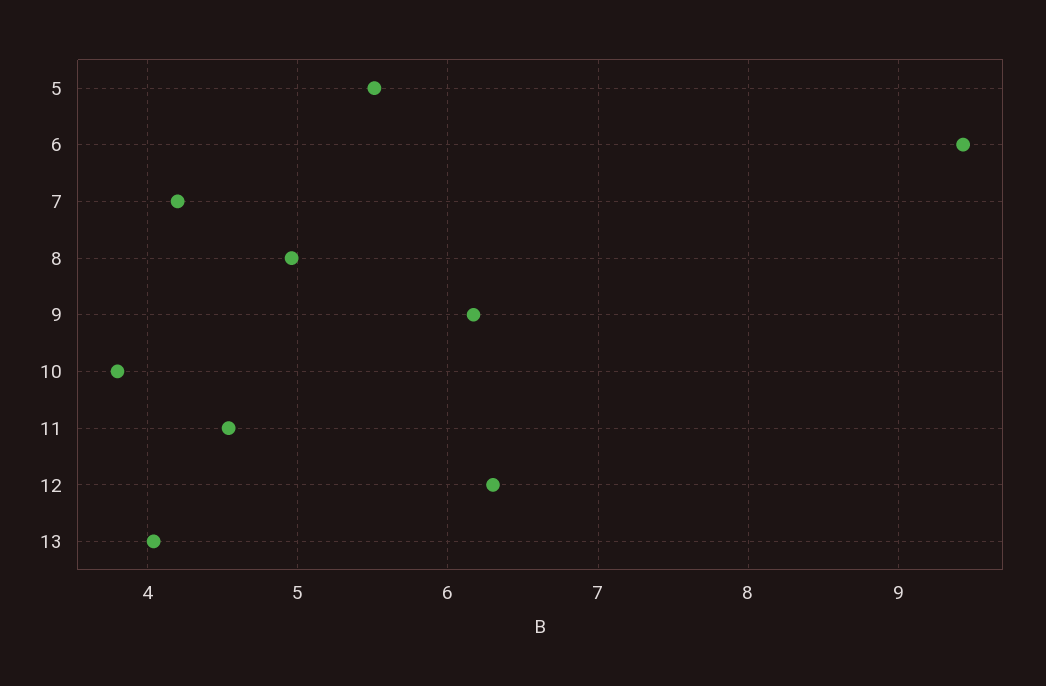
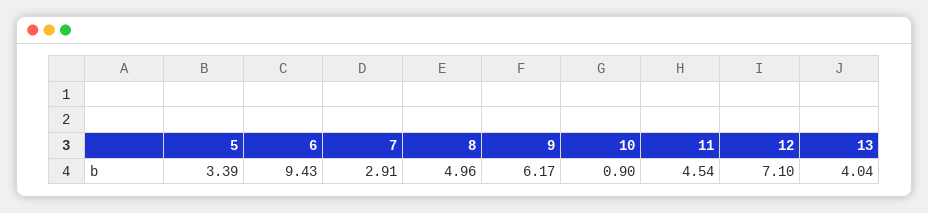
5: 5.5 -> 3.39
7: 4.2 -> 2.91
10: 3.8 -> 0.9
12: 6.3 -> 7.1

